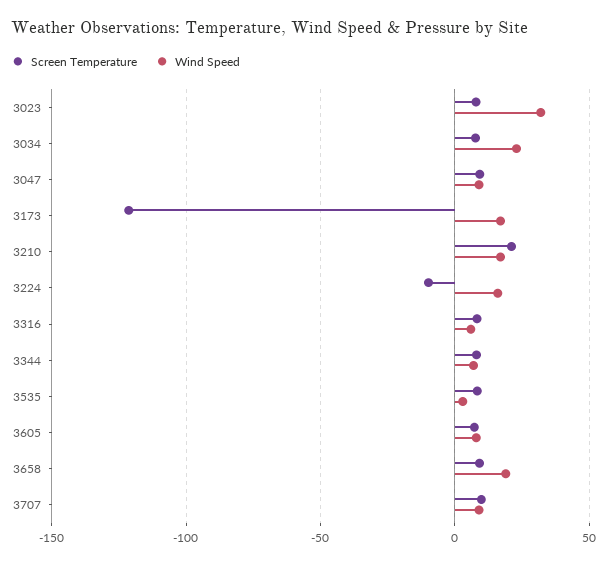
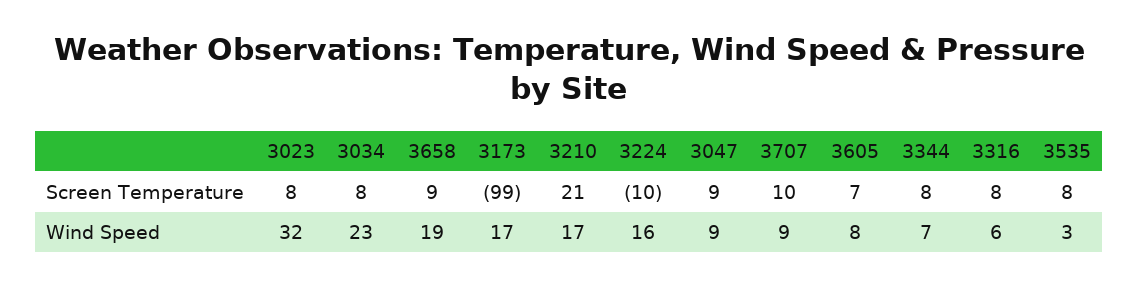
Screen Temperature, 3173: -120 -> -99

